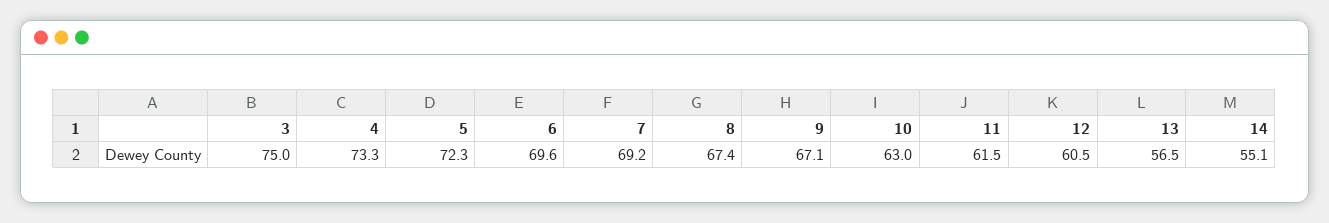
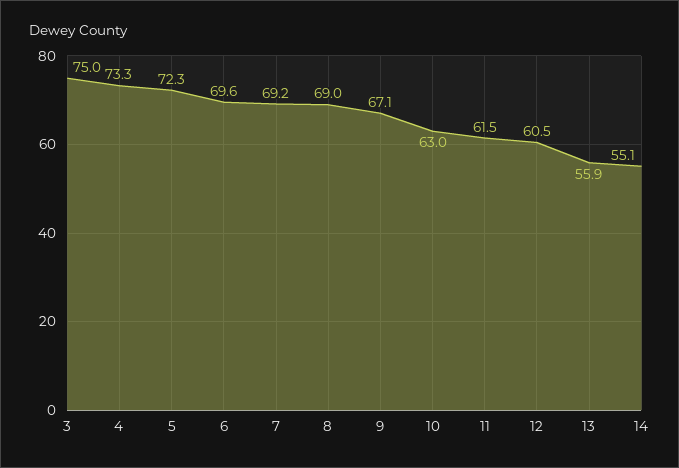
8: 67.4 -> 69
13: 56.5 -> 55.9

